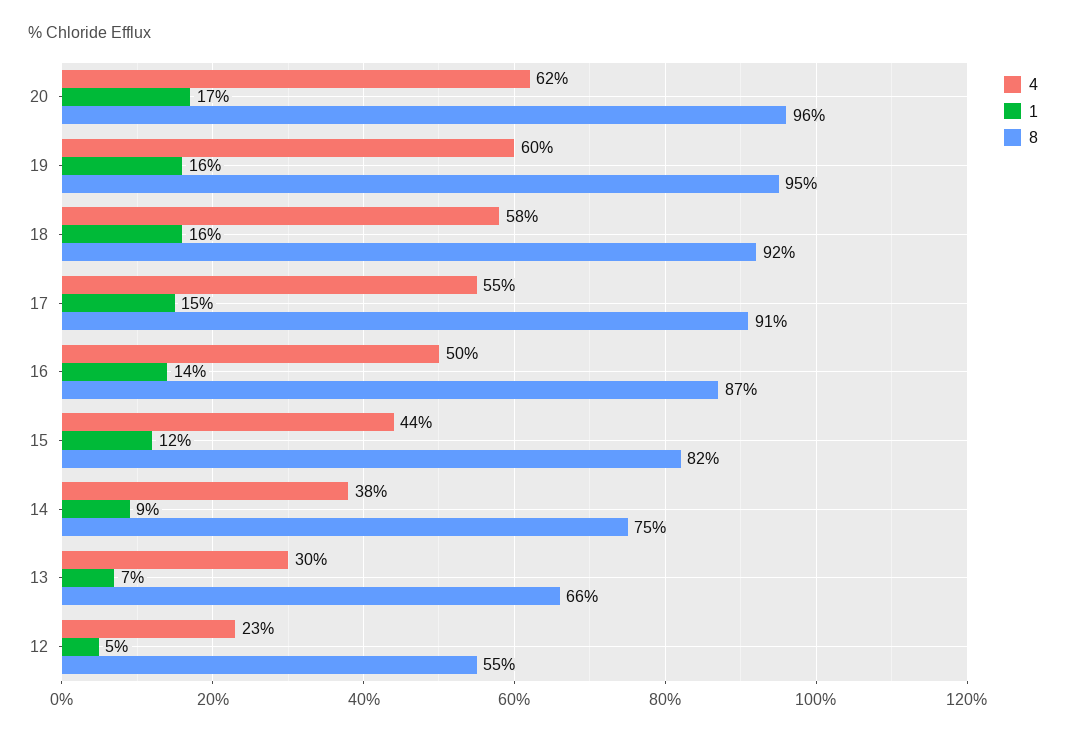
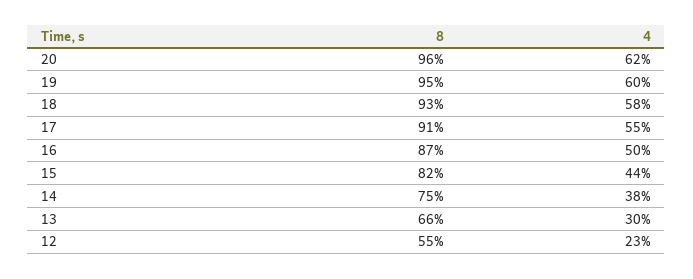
1, 20: 17 -> none
1, 19: 16 -> none
1, 18: 16 -> none
8, 18: 92 -> 93
1, 17: 15 -> none
1, 16: 14 -> none
1, 15: 12 -> none
1, 14: 9 -> none
1, 13: 7 -> none
1, 12: 5 -> none

